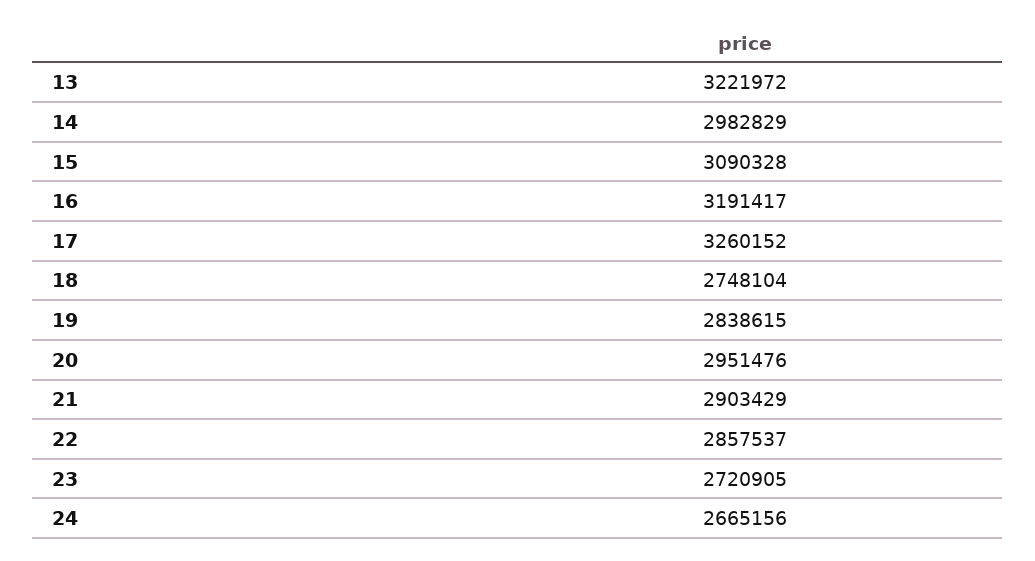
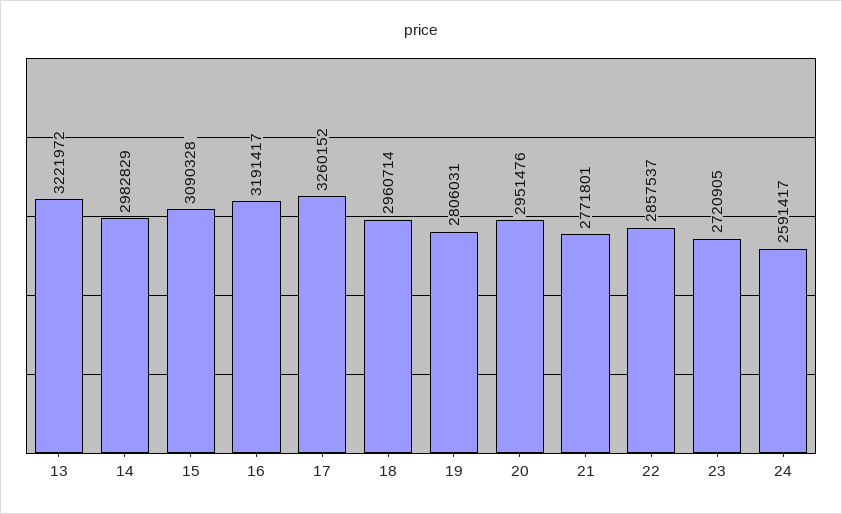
18: 2748104 -> 2960714
19: 2838615 -> 2806031
21: 2903429 -> 2771801
24: 2665156 -> 2591417

